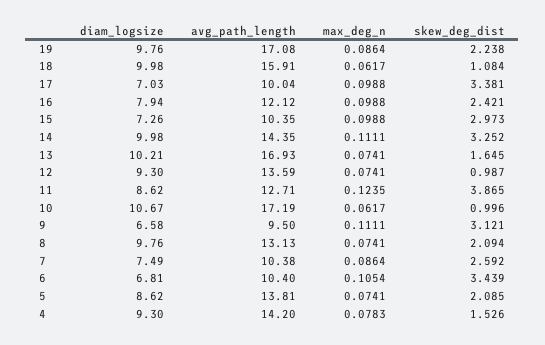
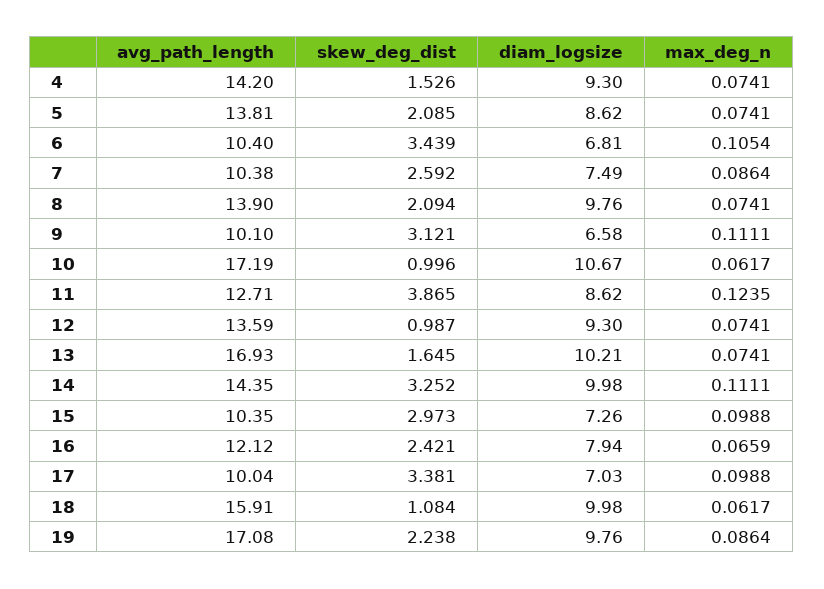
max_deg_n, 16: 0.0988 -> 0.0659
avg_path_length, 9: 9.5 -> 10.1
avg_path_length, 8: 13.13 -> 13.9
max_deg_n, 4: 0.0783 -> 0.0741

